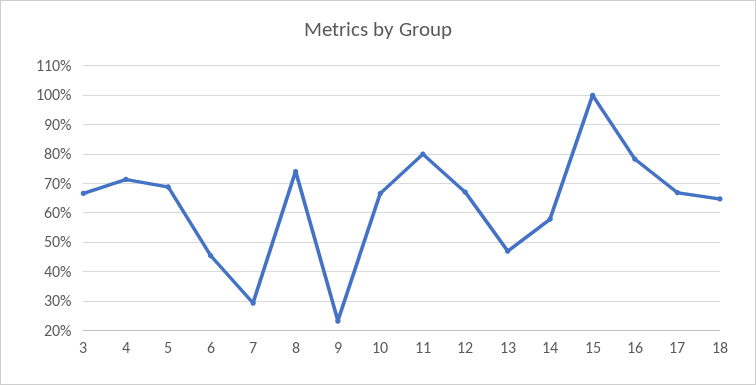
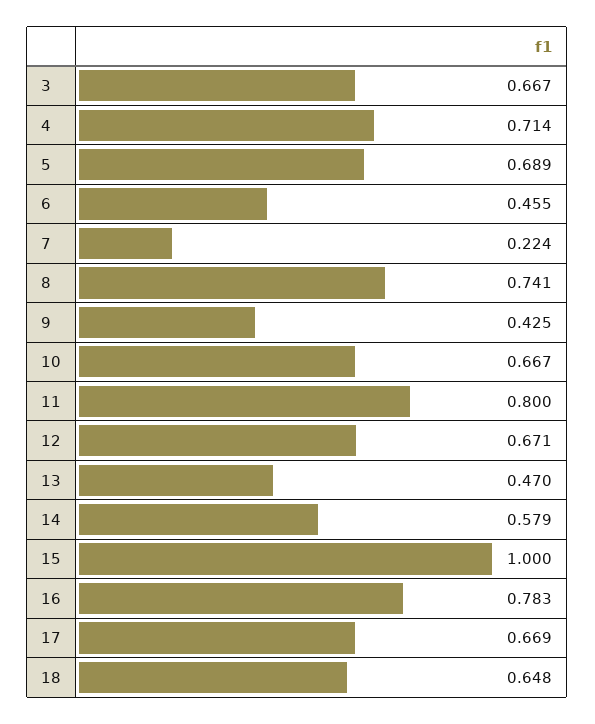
7: 0.3 -> 0.224
9: 0.225 -> 0.425

